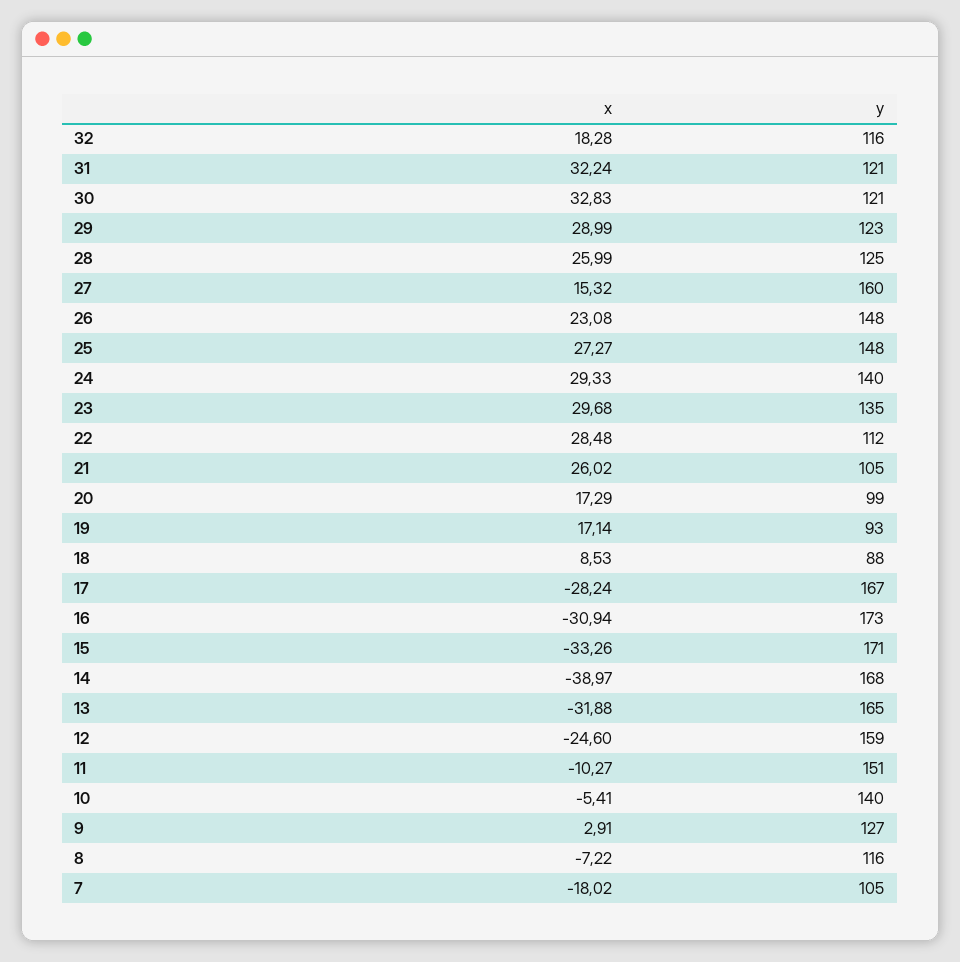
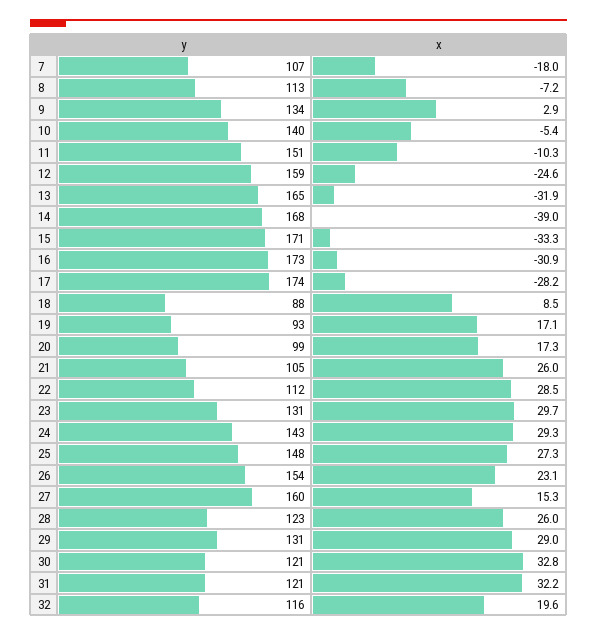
x, 32: 18.28 -> 19.6
y, 29: 123 -> 131
y, 28: 125 -> 123
y, 26: 148 -> 154
y, 24: 140 -> 143
y, 23: 135 -> 131
y, 17: 167 -> 174
y, 9: 127 -> 134
y, 8: 116 -> 113
y, 7: 105 -> 107

